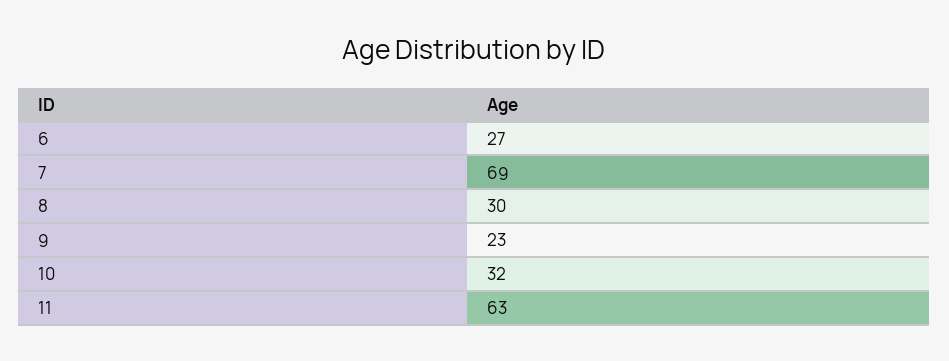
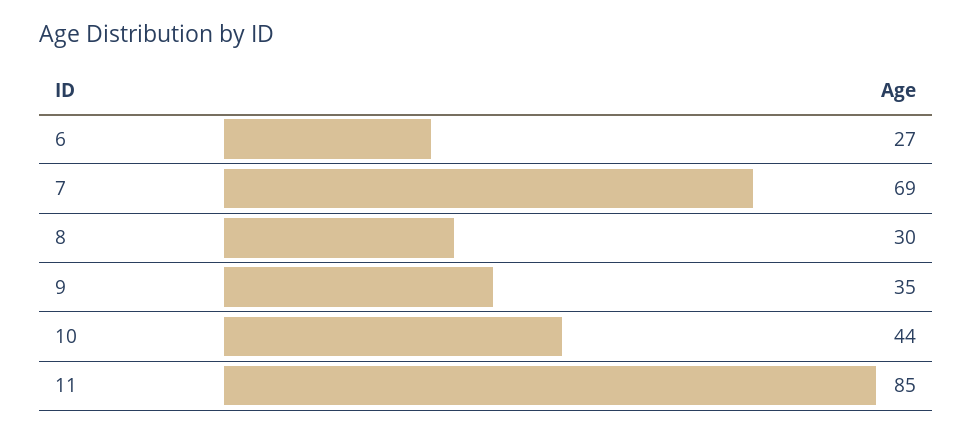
9: 23 -> 35
10: 32 -> 44
11: 63 -> 85

